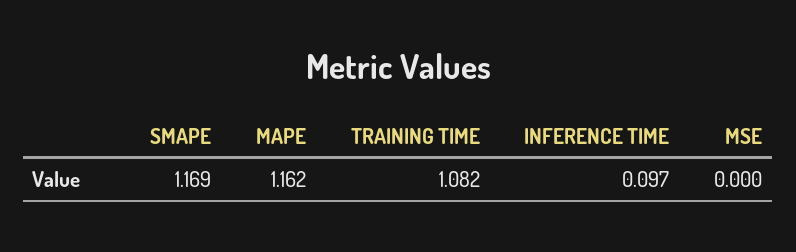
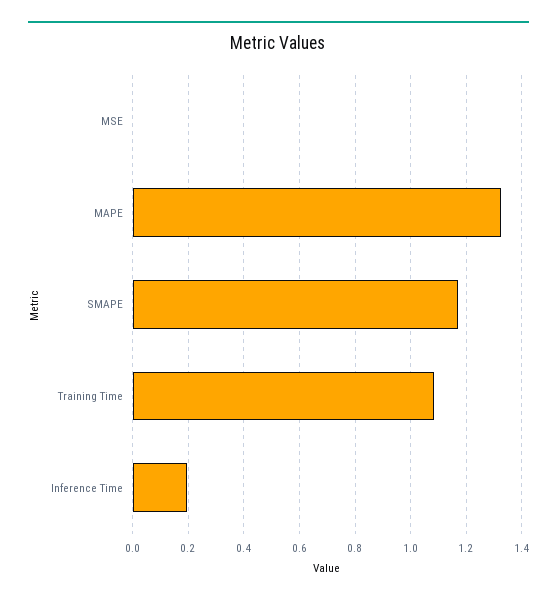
MAPE: 1.162 -> 1.325
INFERENCE TIME: 0.097 -> 0.2

